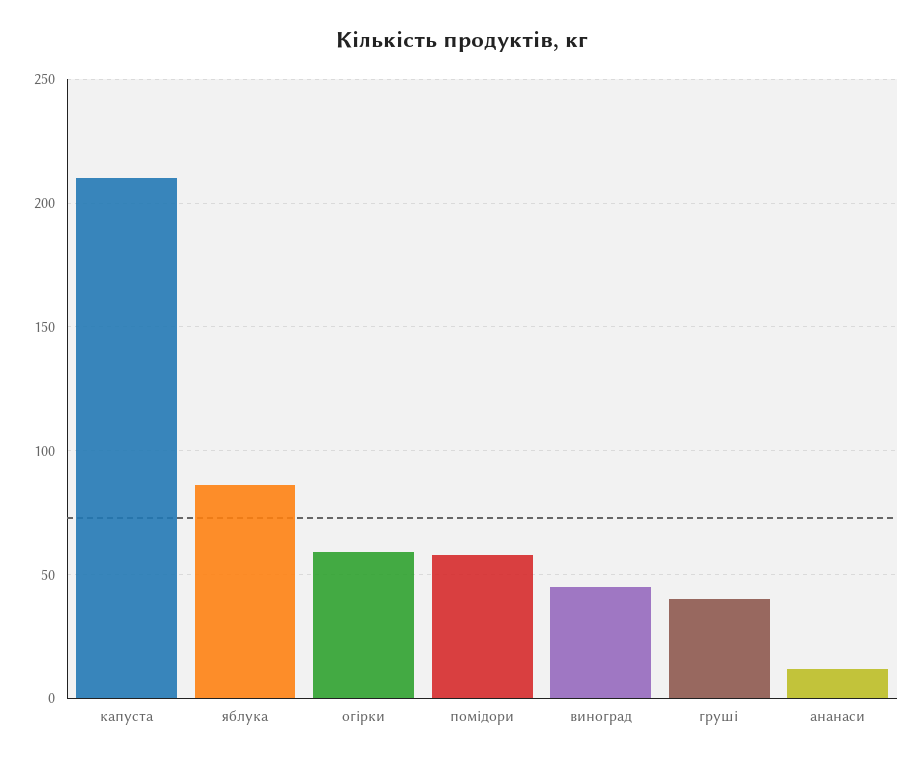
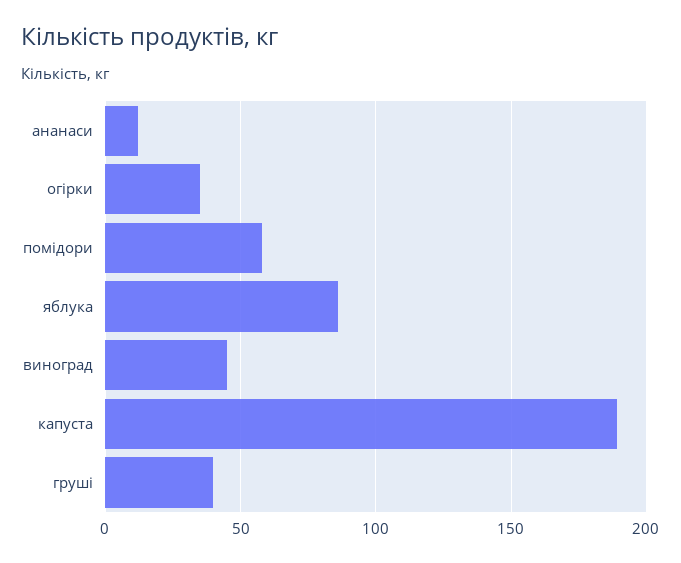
капуста: 210 -> 190
огірки: 60 -> 35

